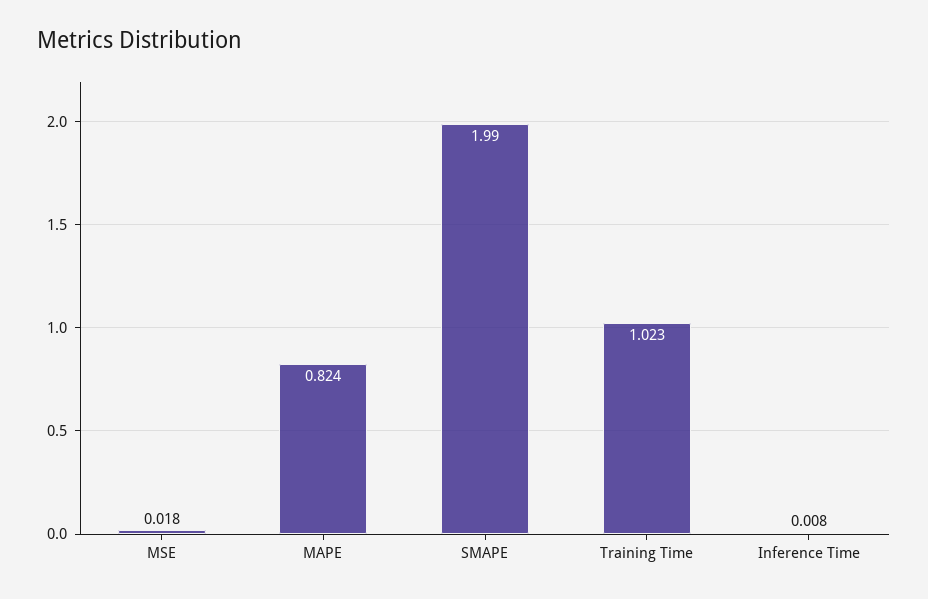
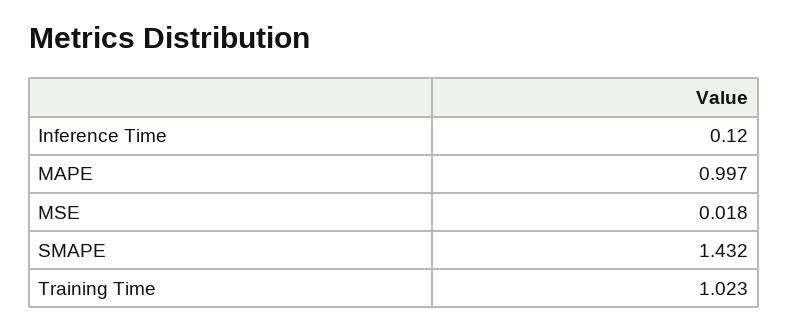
MAPE: 0.824 -> 0.997
SMAPE: 1.99 -> 1.432
Inference Time: 0.008 -> 0.12

